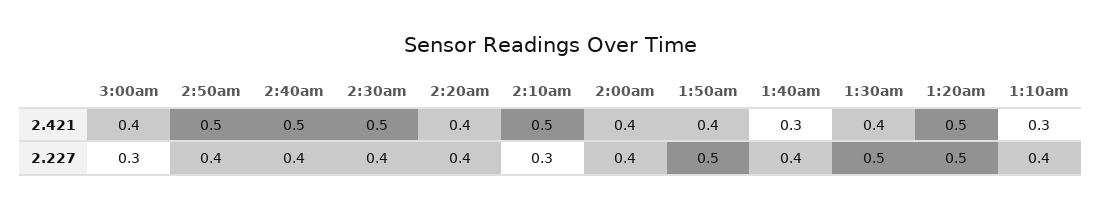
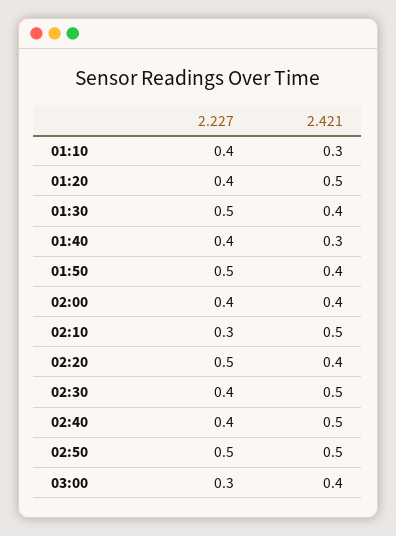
2:50am, 2.227: 0.4 -> 0.5
2:20am, 2.227: 0.4 -> 0.5
1:20am, 2.227: 0.5 -> 0.4

